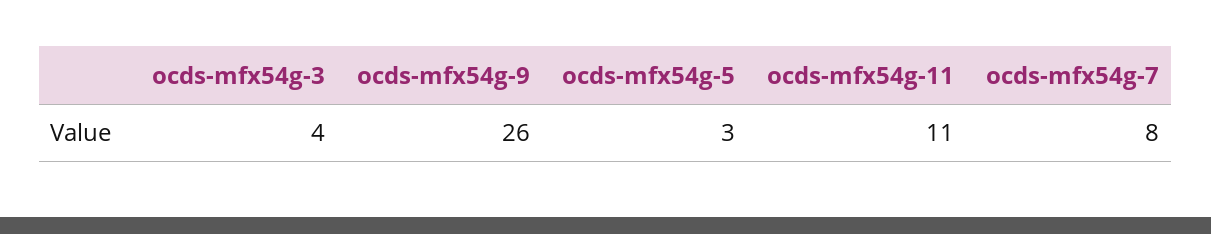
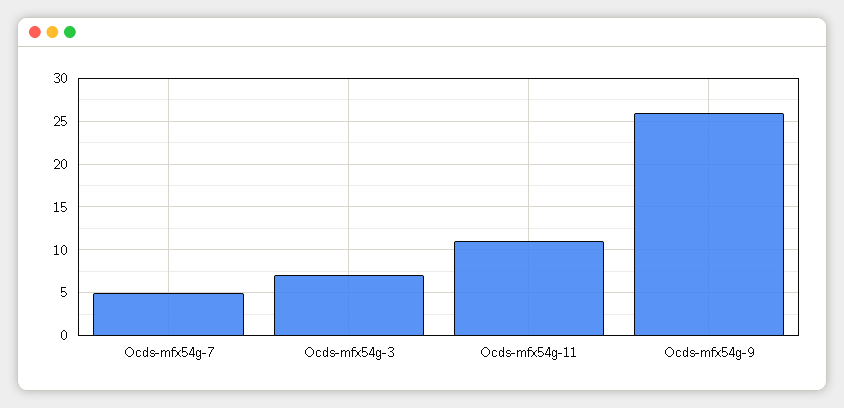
ocds-mfx54g-3: 4 -> 7
ocds-mfx54g-5: 3 -> none
ocds-mfx54g-7: 8 -> 5

